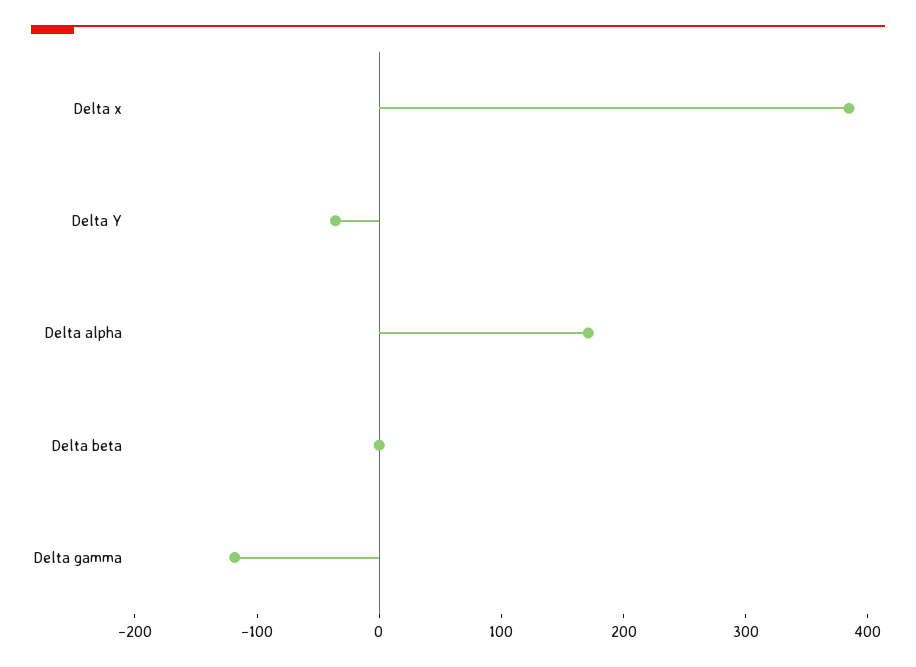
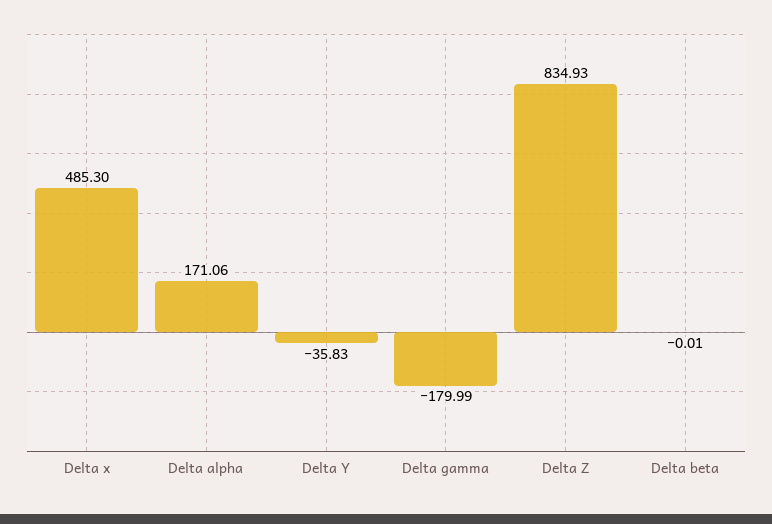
Delta x: 380 -> 485.3
Delta gamma: -120 -> -179.99
Delta Z: none -> 834.93

